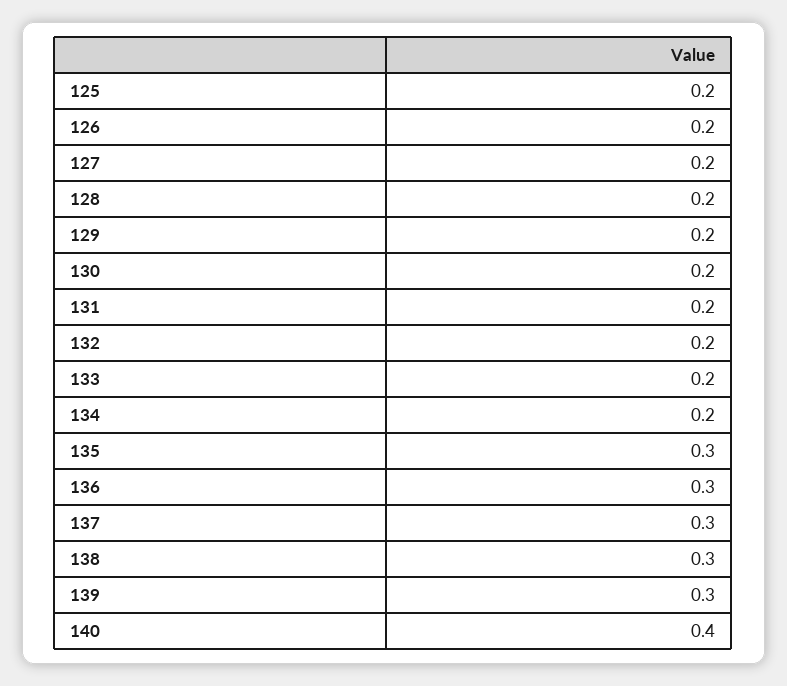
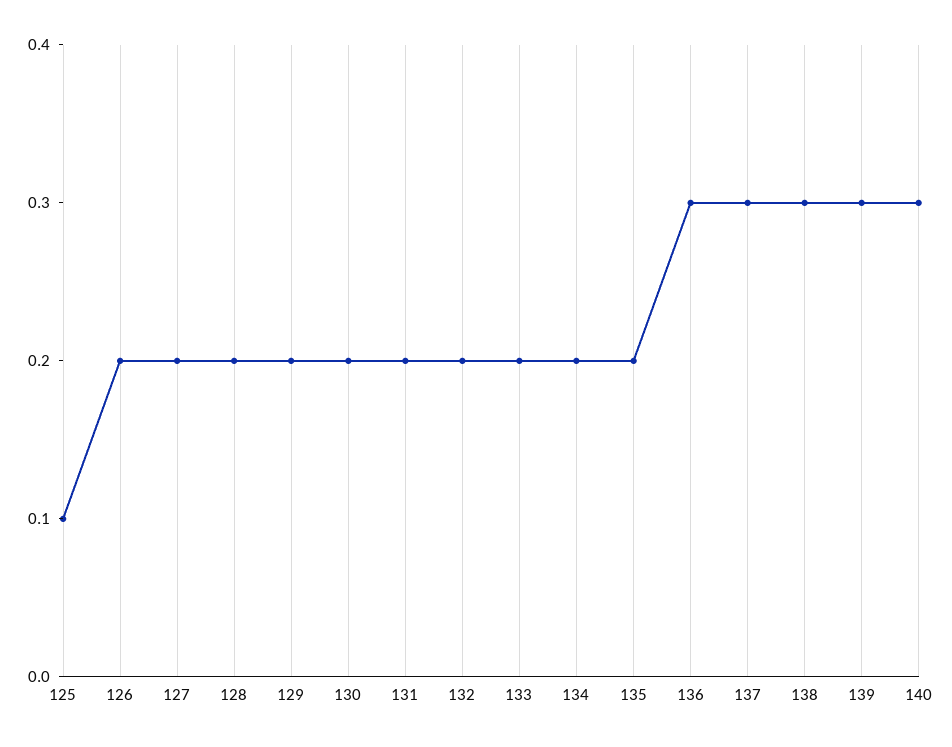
125: 0.2 -> 0.1
135: 0.3 -> 0.2
140: 0.4 -> 0.3

